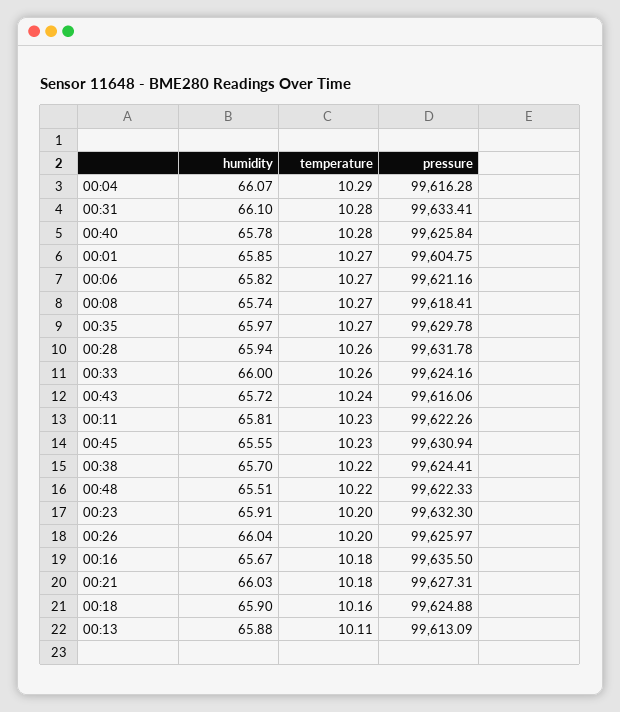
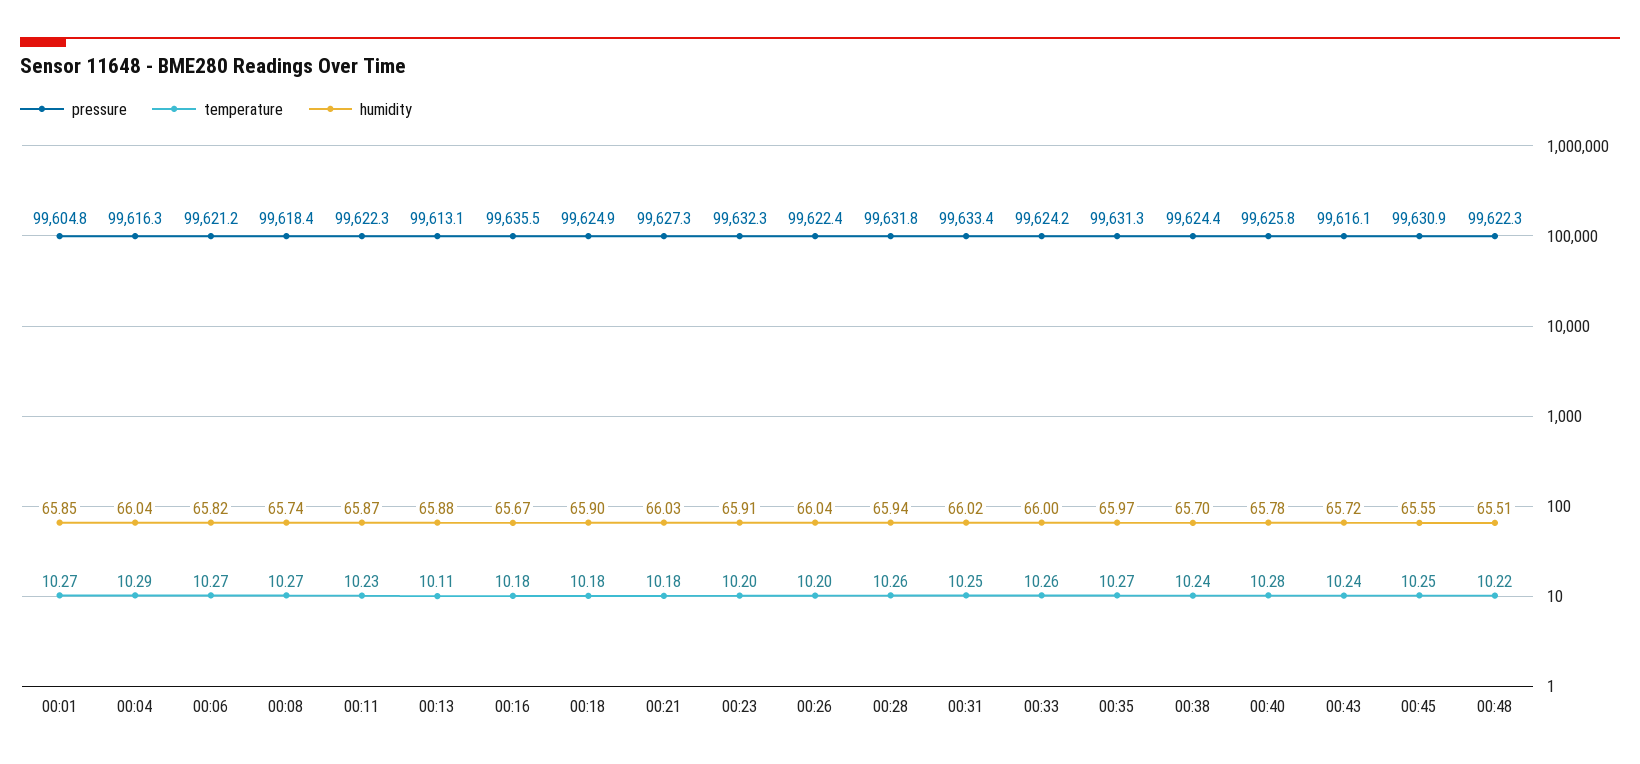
humidity, 00:04: 66.07 -> 66.04
humidity, 00:31: 66.1 -> 66.02
temperature, 00:31: 10.28 -> 10.25
pressure, 00:35: 99629.78 -> 99631.3
humidity, 00:11: 65.81 -> 65.87
temperature, 00:45: 10.23 -> 10.25
temperature, 00:38: 10.22 -> 10.24
pressure, 00:26: 99625.97 -> 99622.4
temperature, 00:18: 10.16 -> 10.18

